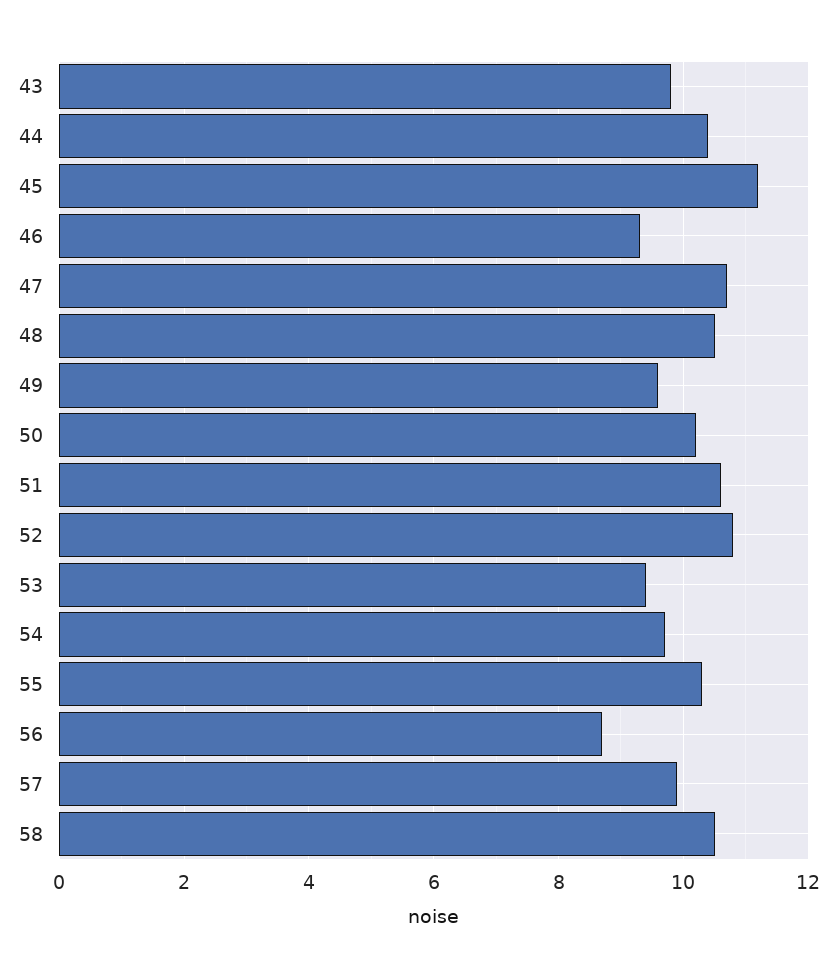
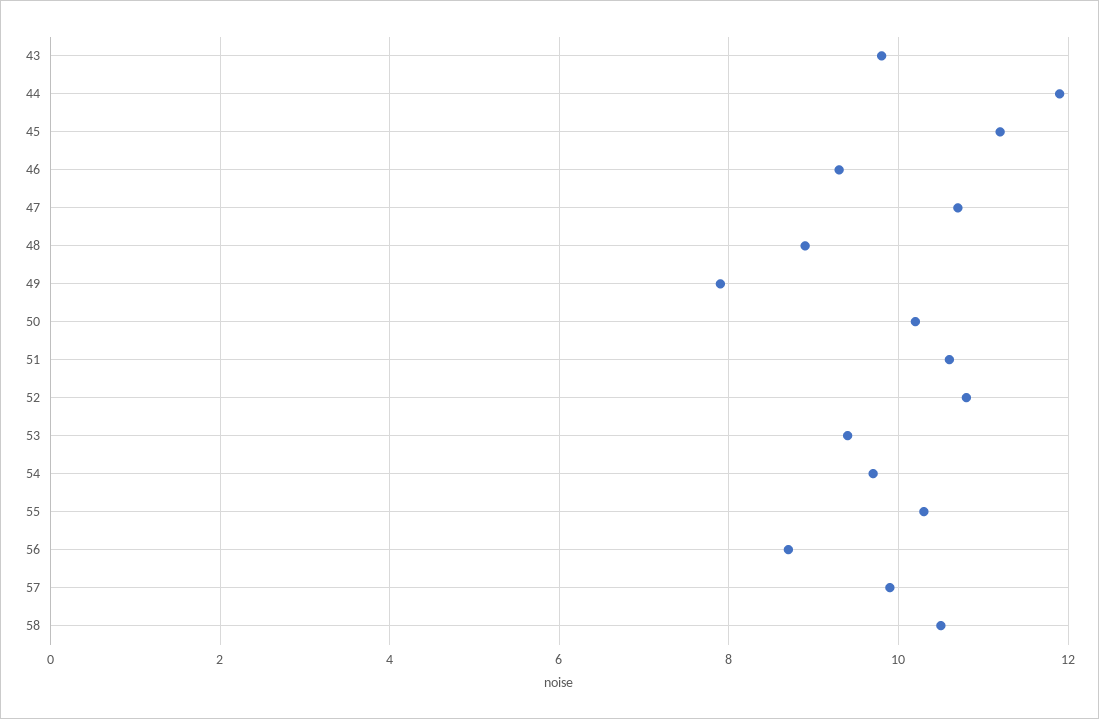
44: 10.5 -> 12
48: 10.5 -> 9
49: 9.5 -> 8

